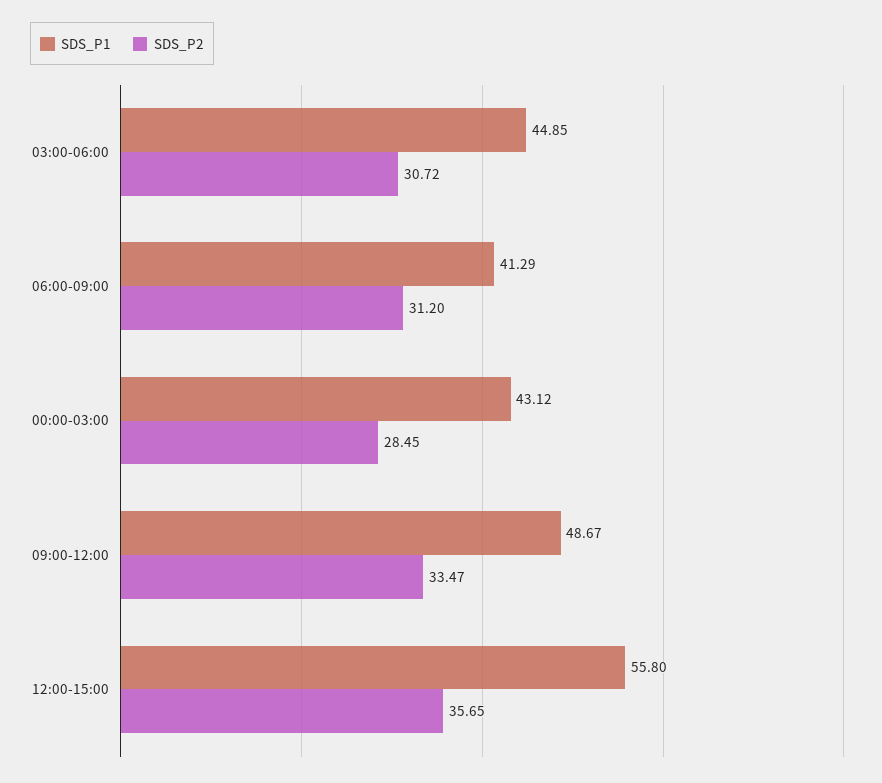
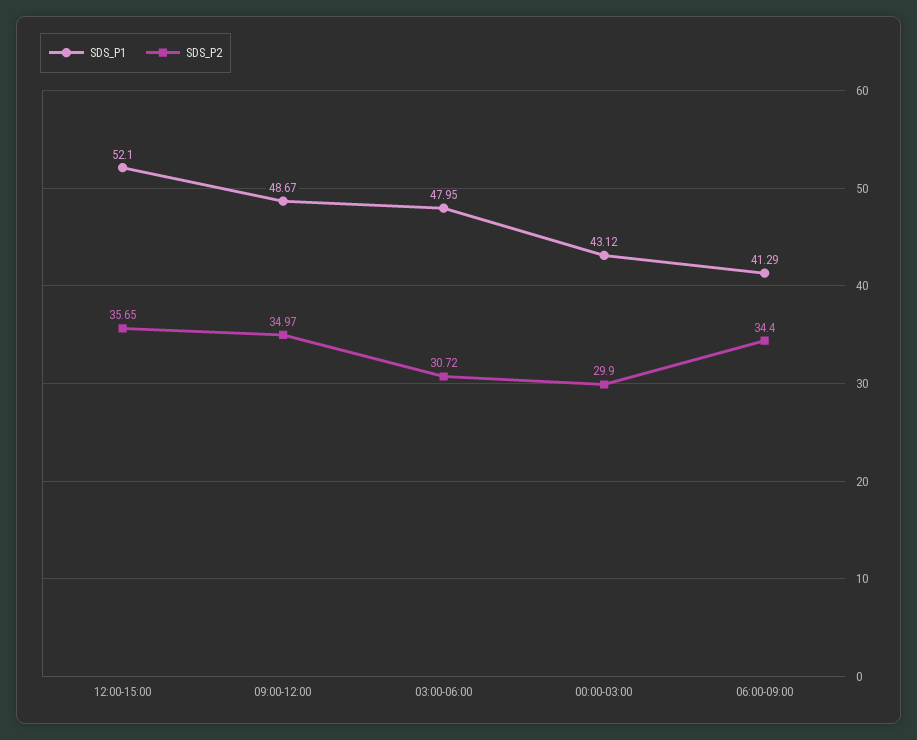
SDS_P1, 03:00-06:00: 44.85 -> 47.95
SDS_P2, 06:00-09:00: 31.2 -> 34.4
SDS_P2, 00:00-03:00: 28.45 -> 29.9
SDS_P2, 09:00-12:00: 33.47 -> 34.97
SDS_P1, 12:00-15:00: 55.8 -> 52.1

